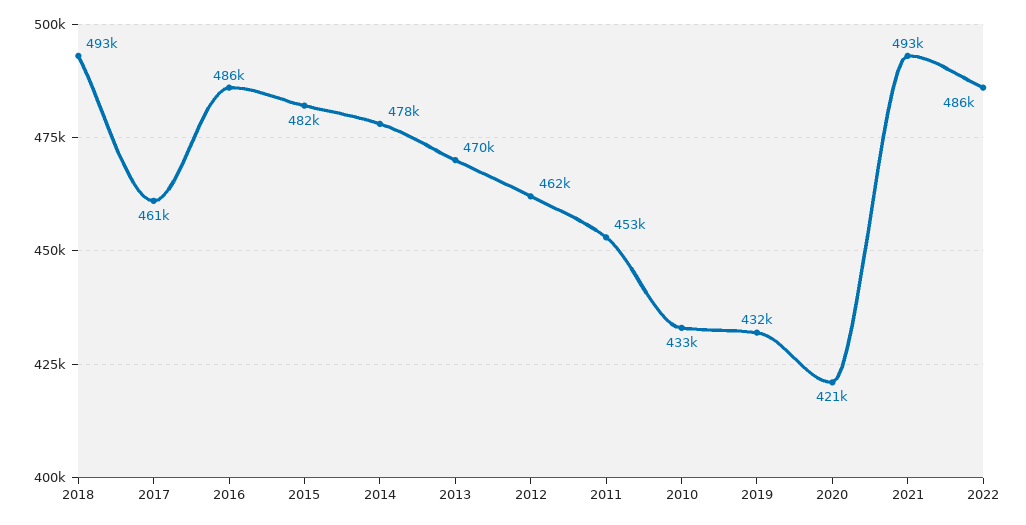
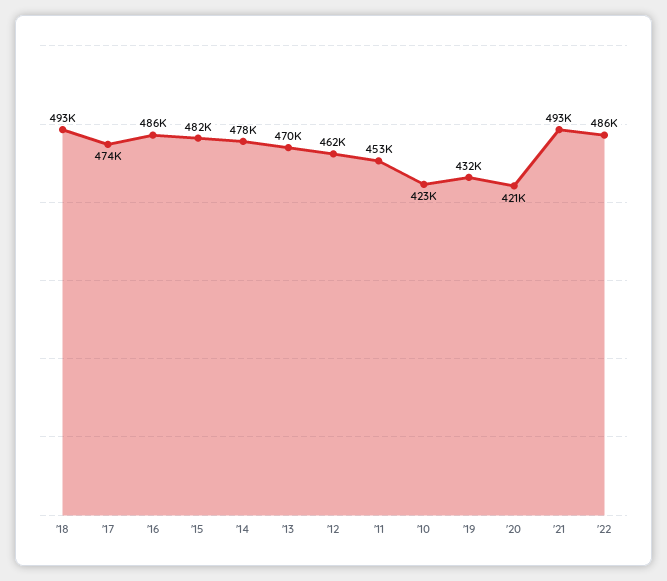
2017: 461000 -> 474000
2010: 433000 -> 423000

